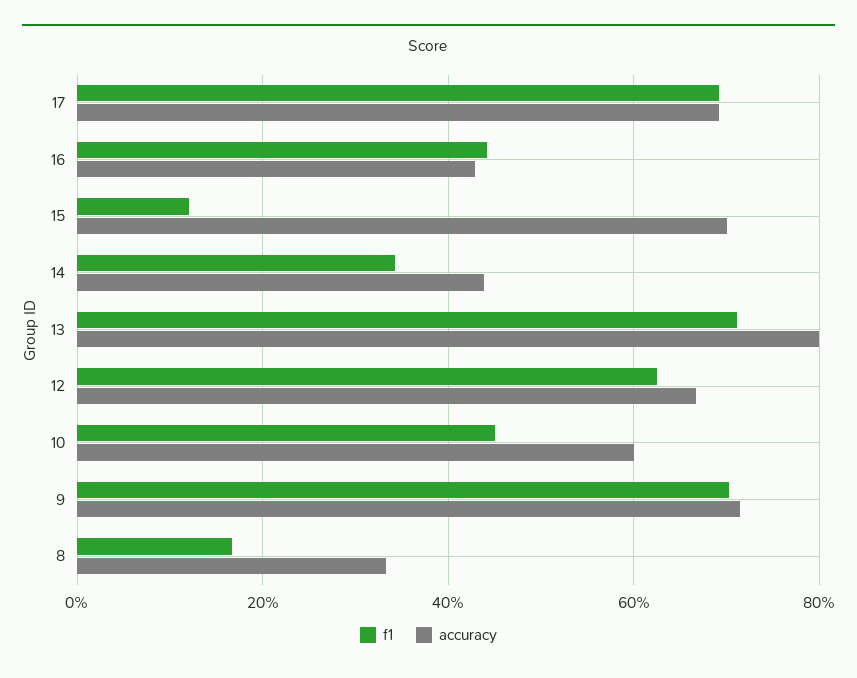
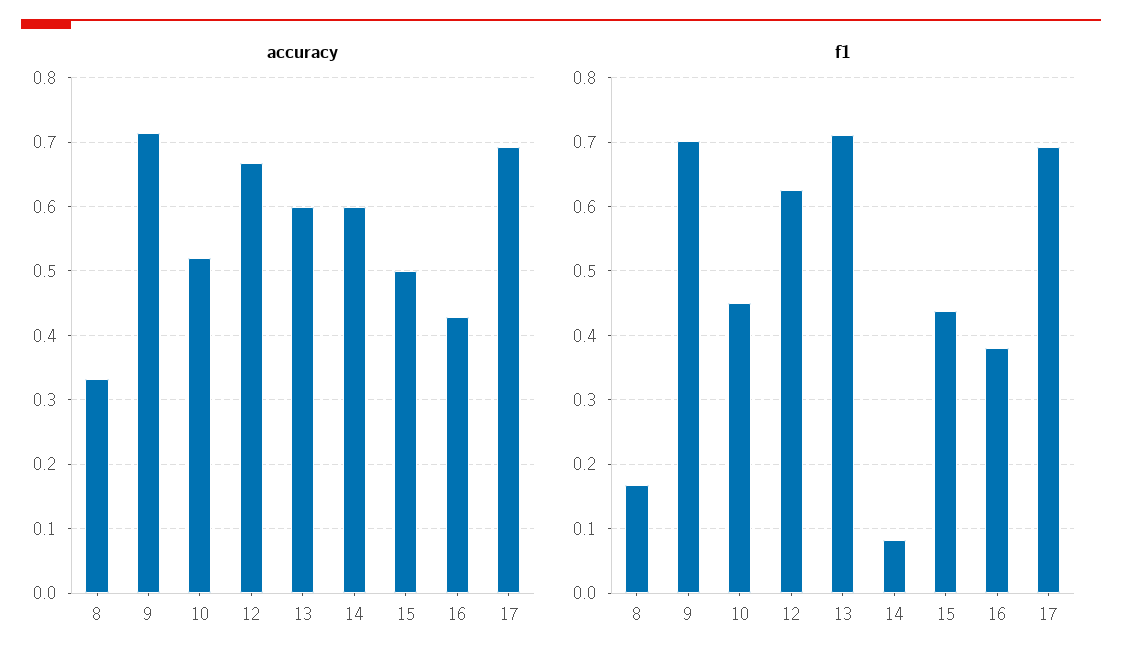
f1, 16: 0.44 -> 0.38
f1, 15: 0.12 -> 0.44
accuracy, 15: 0.7 -> 0.5
f1, 14: 0.34 -> 0.08
accuracy, 14: 0.44 -> 0.6
accuracy, 13: 0.8 -> 0.6
accuracy, 10: 0.6 -> 0.52

